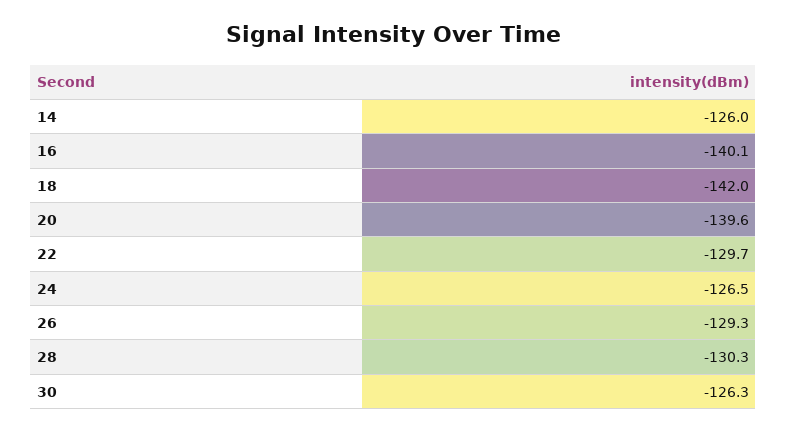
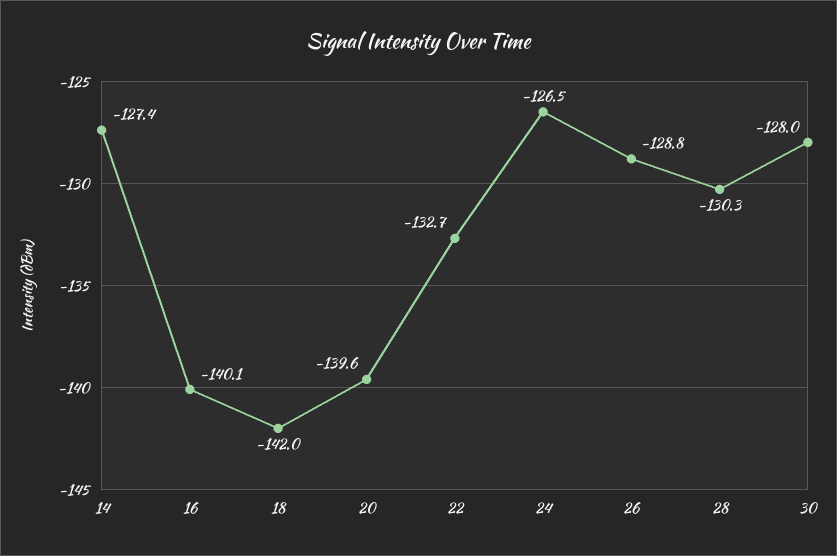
14: -126 -> -127.4
22: -129.7 -> -132.7
26: -129.3 -> -128.8
30: -126.3 -> -128

